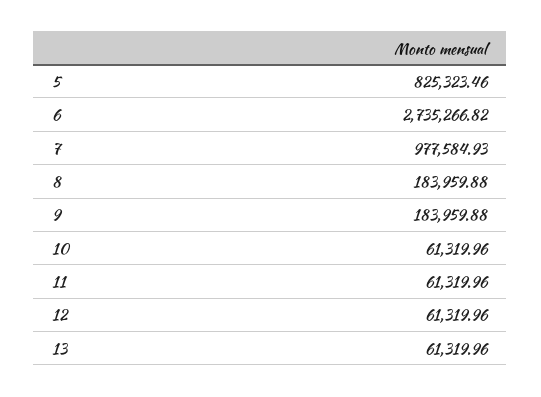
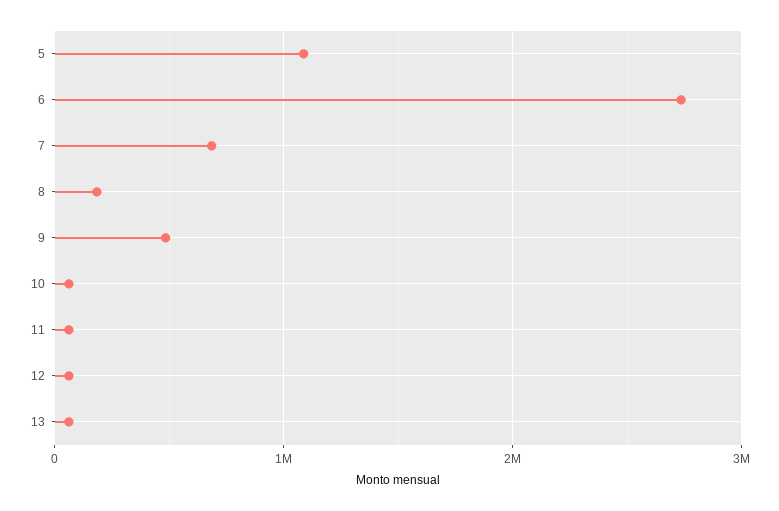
5: 825323.46 -> 1100000
7: 977584.93 -> 700000
9: 183959.88 -> 500000

